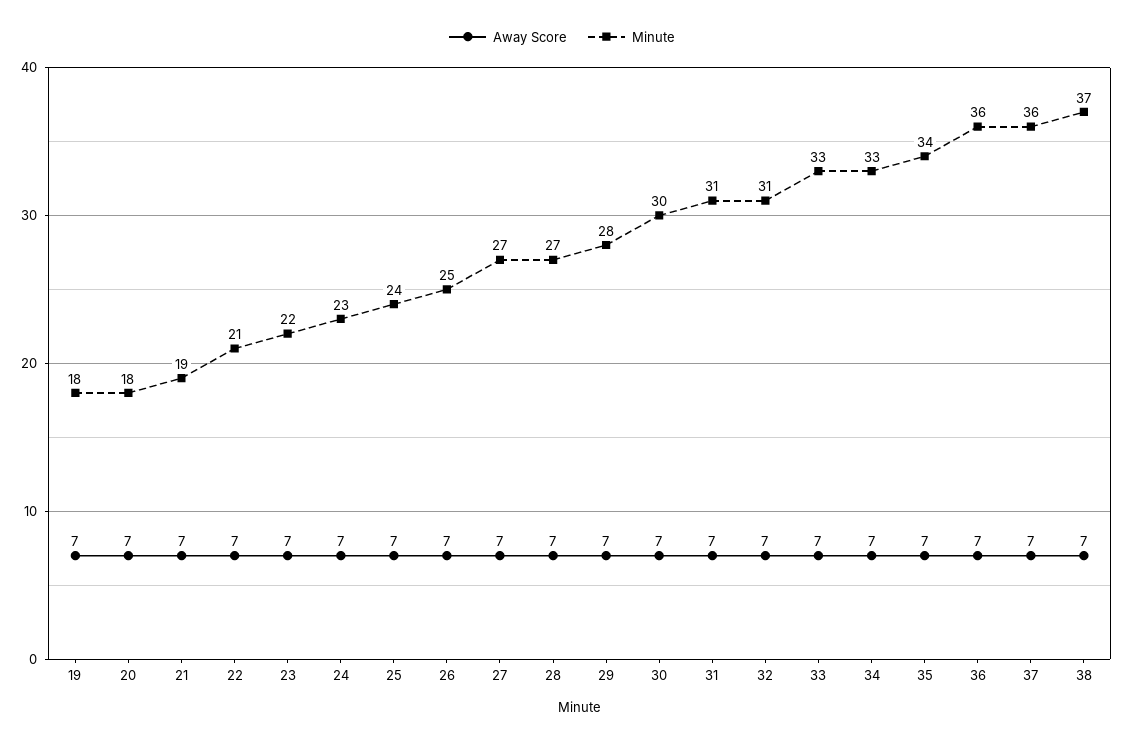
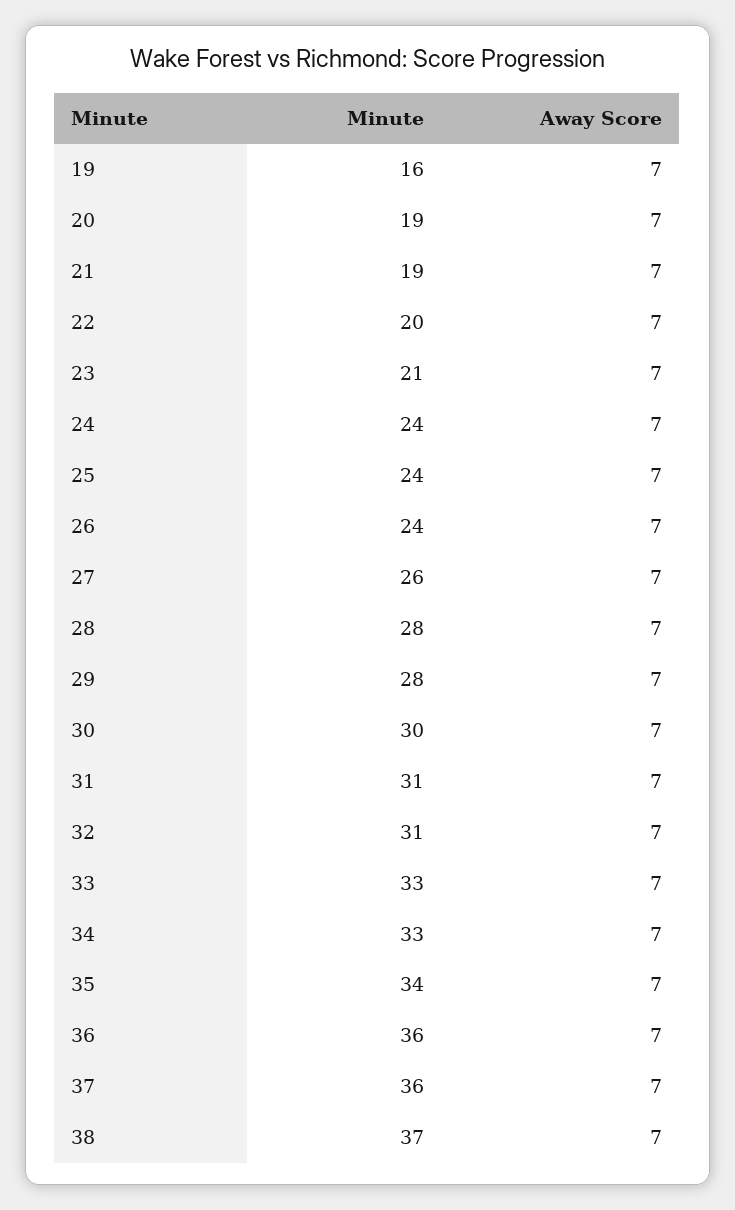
Minute, 19: 18 -> 16
Minute, 20: 18 -> 19
Minute, 22: 21 -> 20
Minute, 23: 22 -> 21
Minute, 24: 23 -> 24
Minute, 26: 25 -> 24
Minute, 27: 27 -> 26
Minute, 28: 27 -> 28

